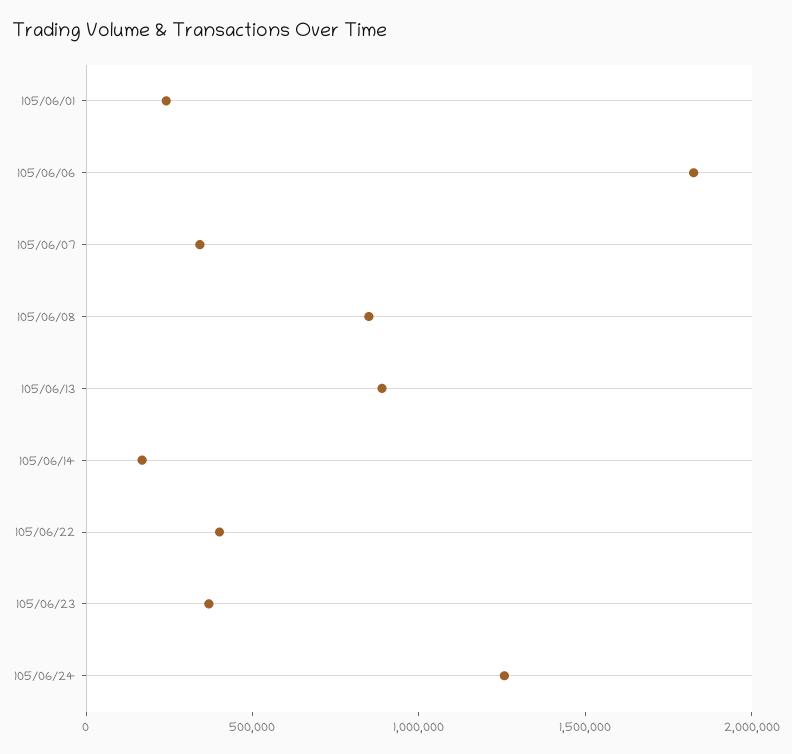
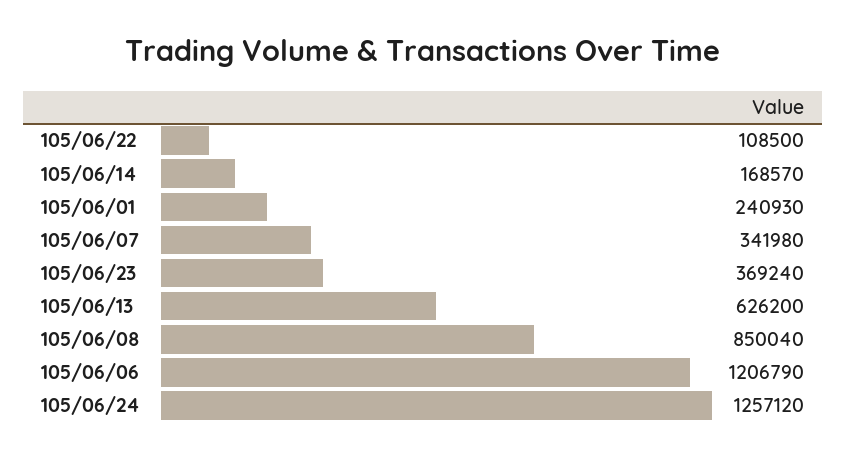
105/06/06: 1800000 -> 1206790
105/06/13: 900000 -> 626200
105/06/22: 400000 -> 108500

